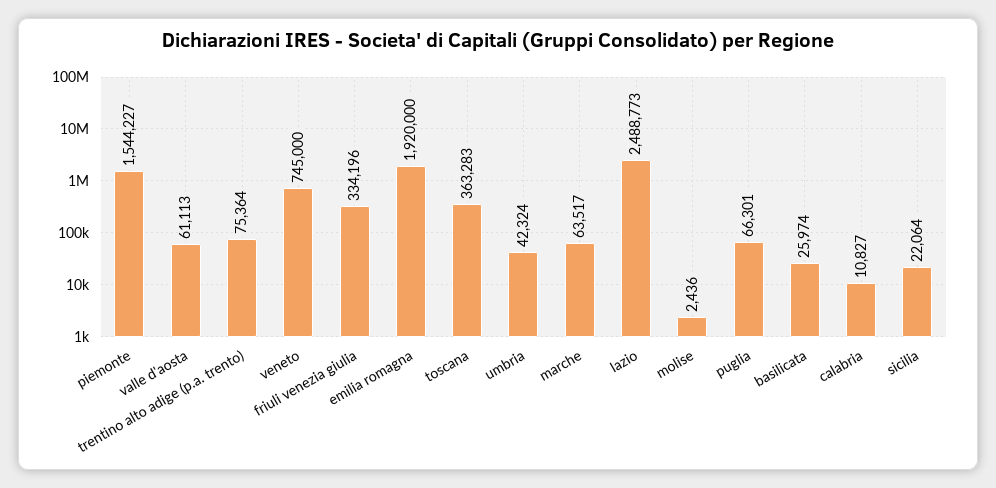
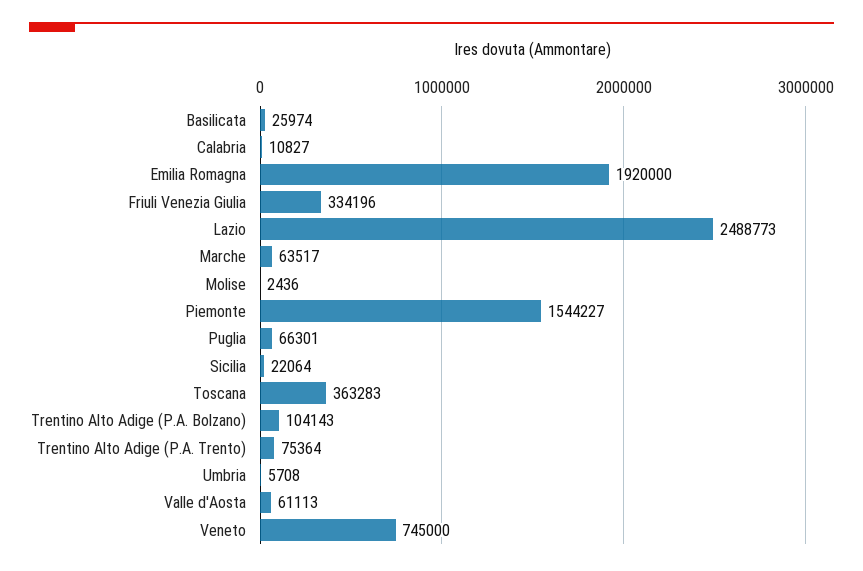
umbria: 42324 -> 5708
Trentino Alto Adige (P.A. Bolzano): none -> 104143

